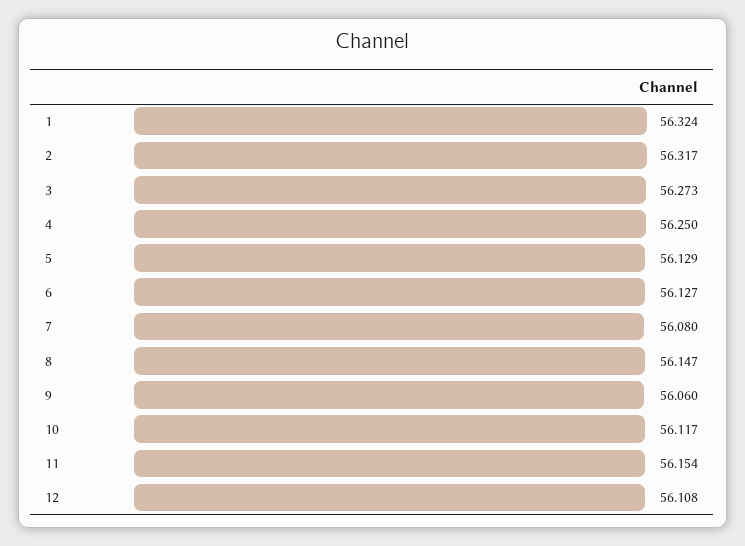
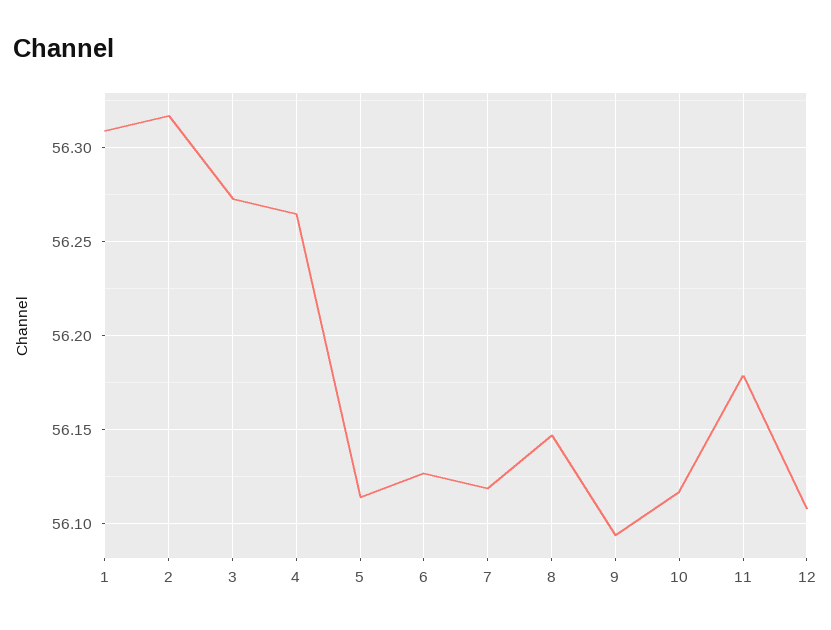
1: 56.324 -> 56.31
4: 56.25 -> 56.265
5: 56.129 -> 56.115
7: 56.08 -> 56.12
9: 56.06 -> 56.095
11: 56.154 -> 56.18

